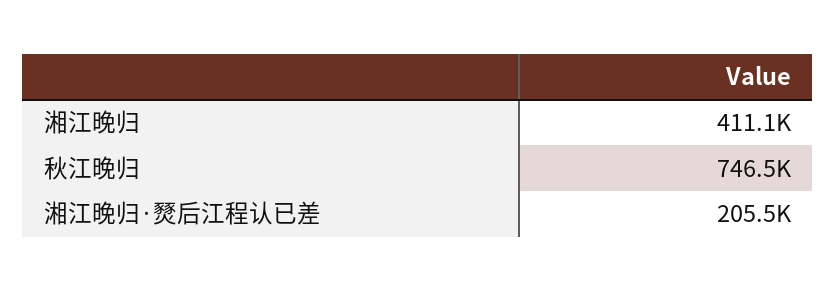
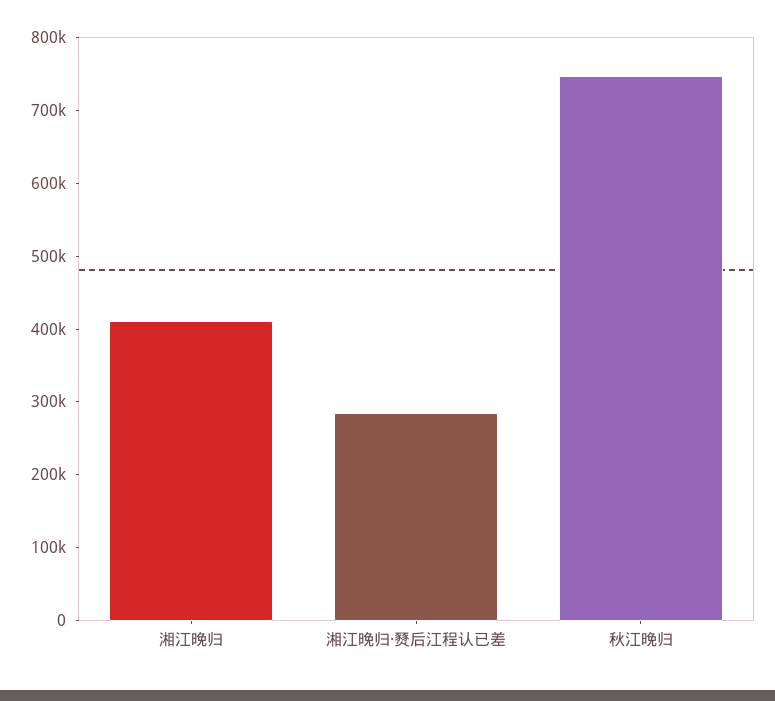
湘江晚归·燹后江程认已差: 205500 -> 280000

